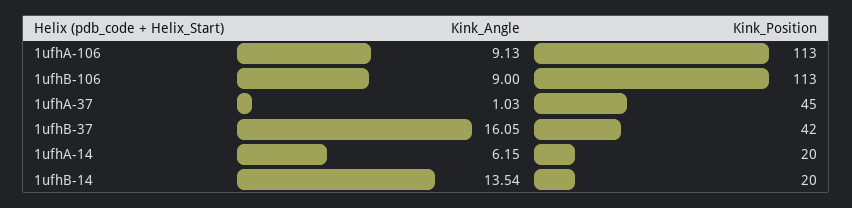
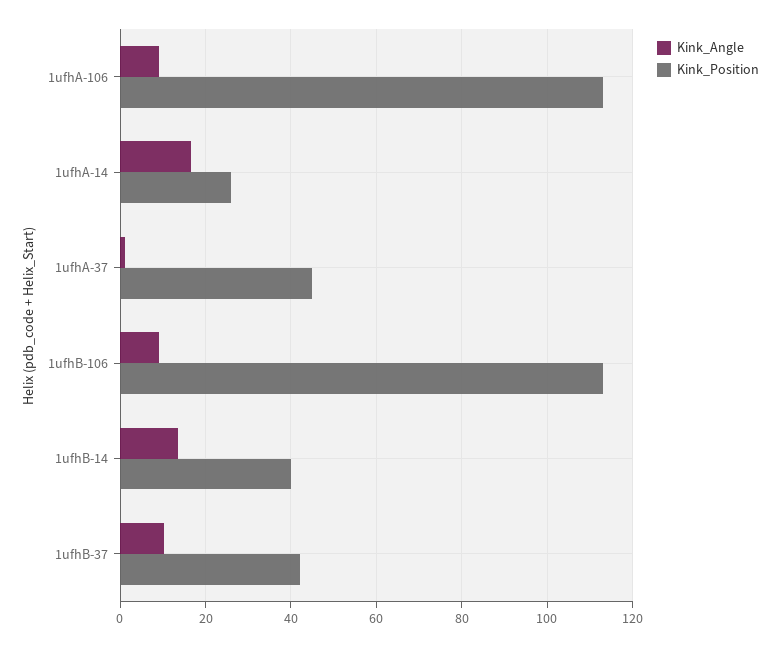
Kink_Angle, 1ufhB-37: 16.05 -> 10
Kink_Angle, 1ufhA-14: 6.15 -> 16
Kink_Position, 1ufhA-14: 20 -> 26
Kink_Position, 1ufhB-14: 20 -> 40

